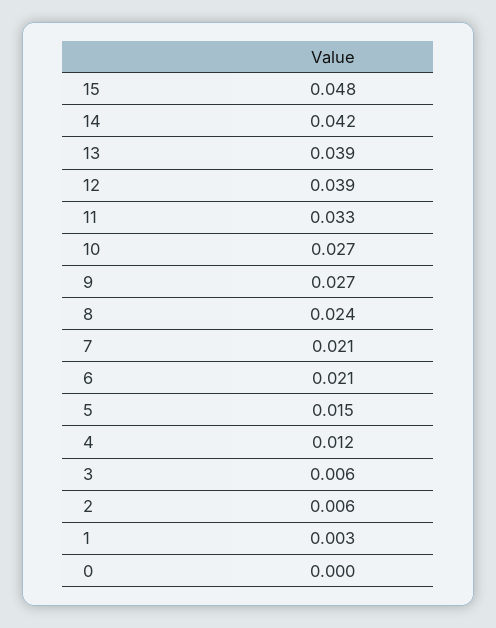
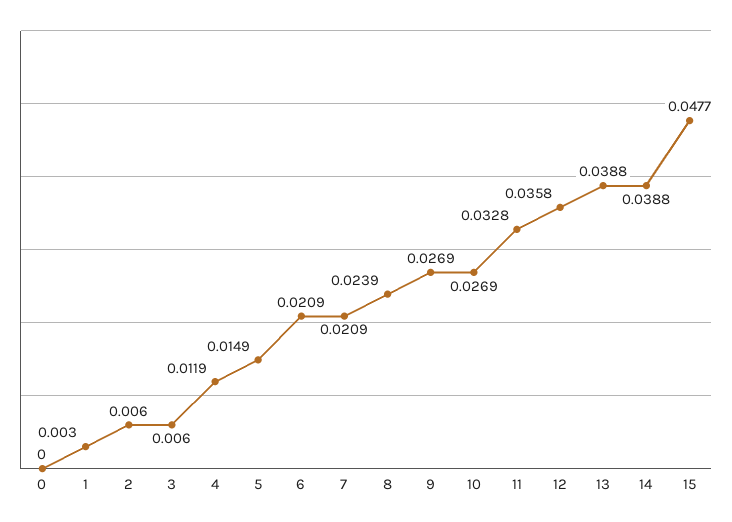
14: 0.042 -> 0.0388
12: 0.039 -> 0.0358

